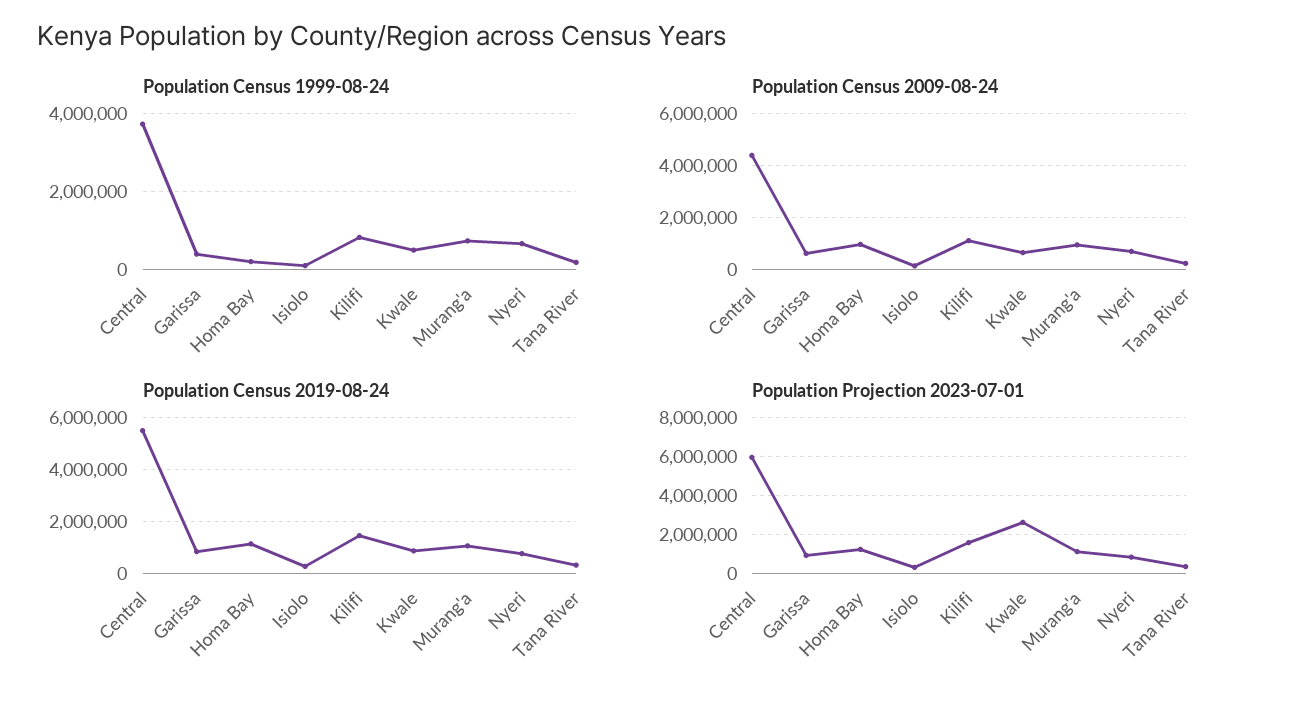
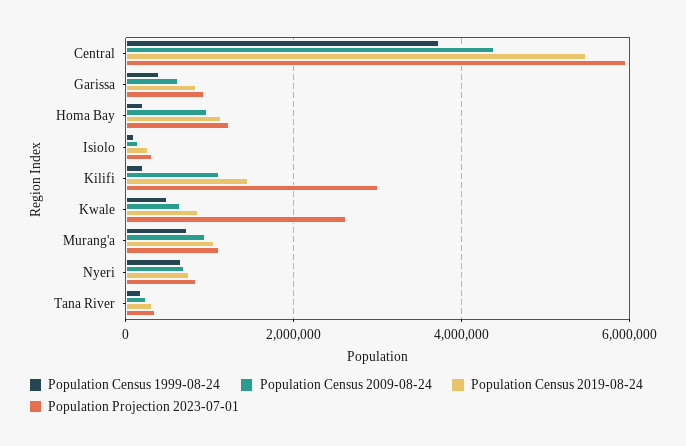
Population Census 1999-08-24, Kilifi: 800000 -> 200000
Population Projection 2023-07-01, Kilifi: 1500000 -> 3000000

